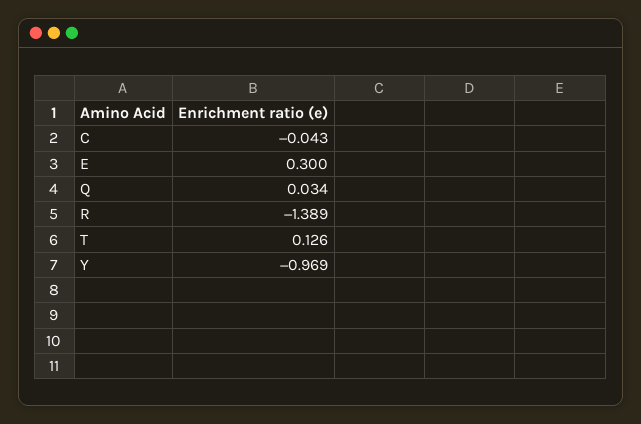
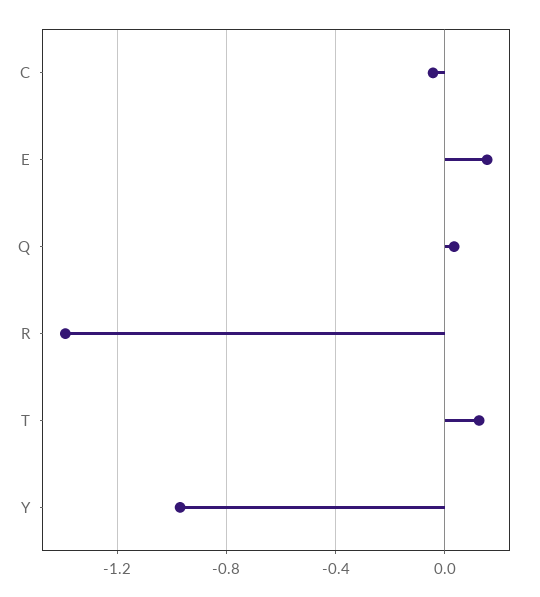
E: 0.3 -> 0.15

